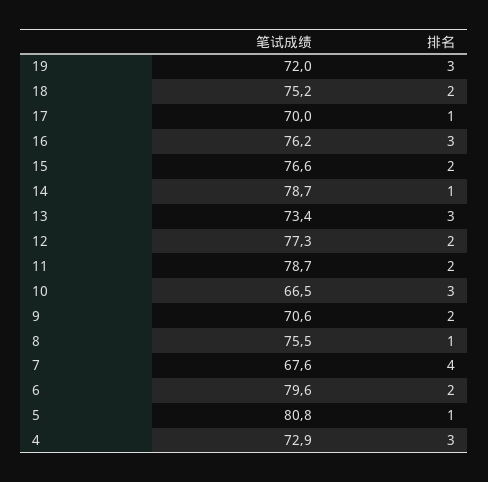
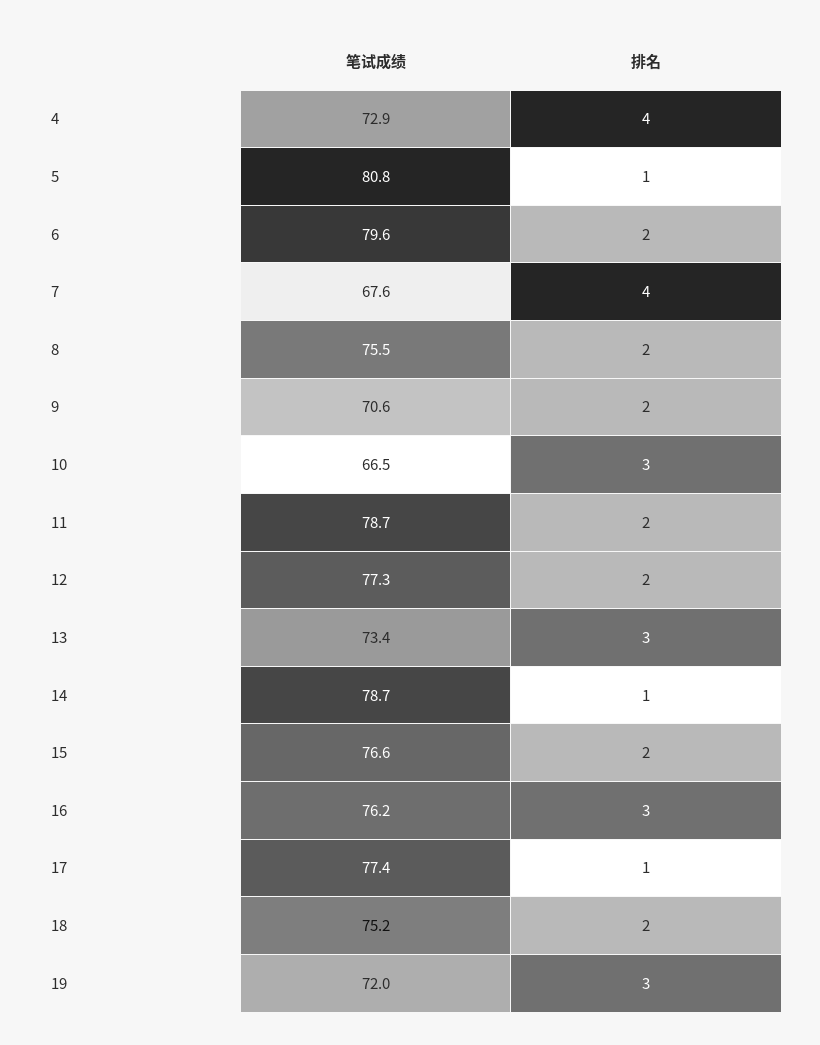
笔试成绩, 17: 70 -> 77.4
排名, 8: 1 -> 2
排名, 4: 3 -> 4

